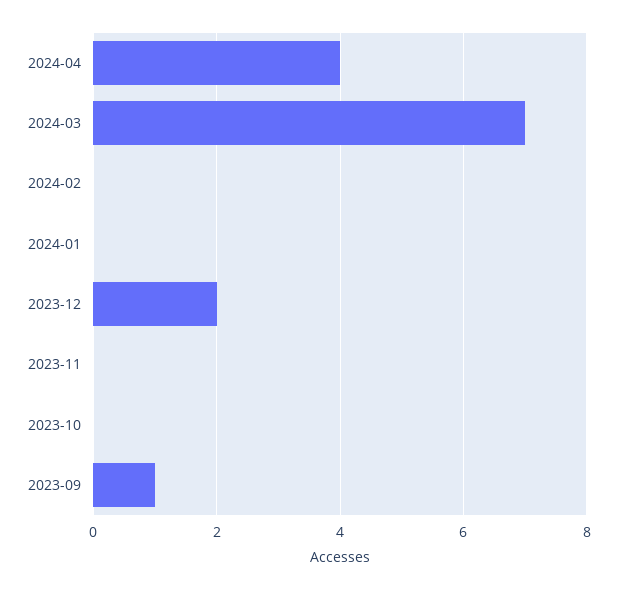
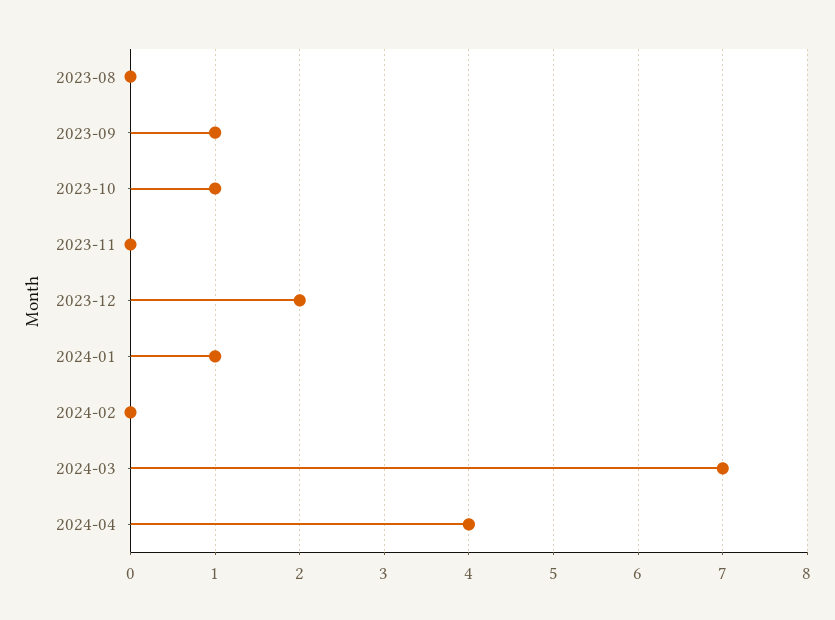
2024-01: 0 -> 1
2023-10: 0 -> 1
2023-08: none -> 0

